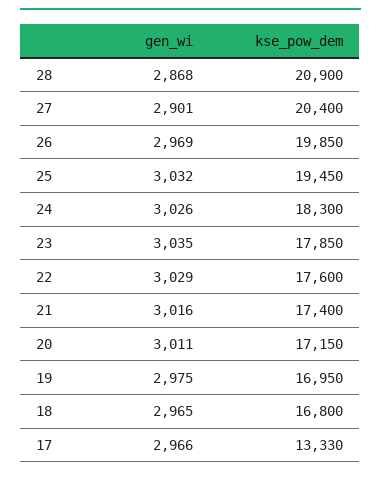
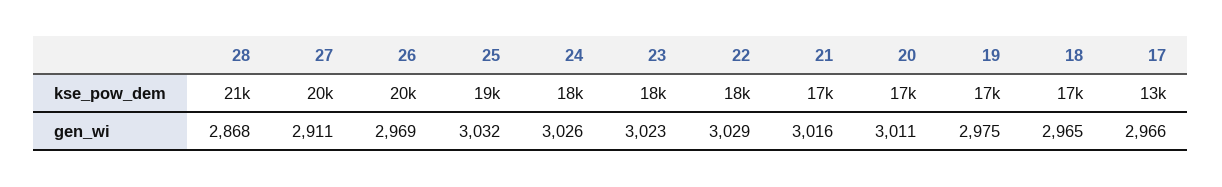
gen_wi, 27: 2901 -> 2911
gen_wi, 23: 3035 -> 3023

